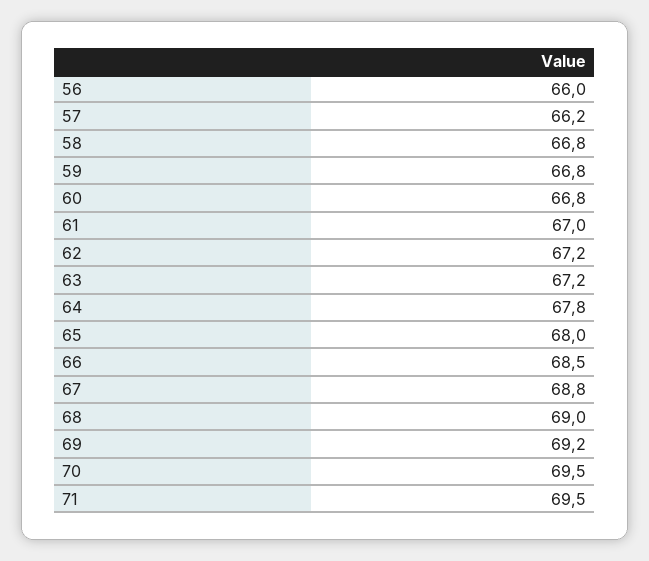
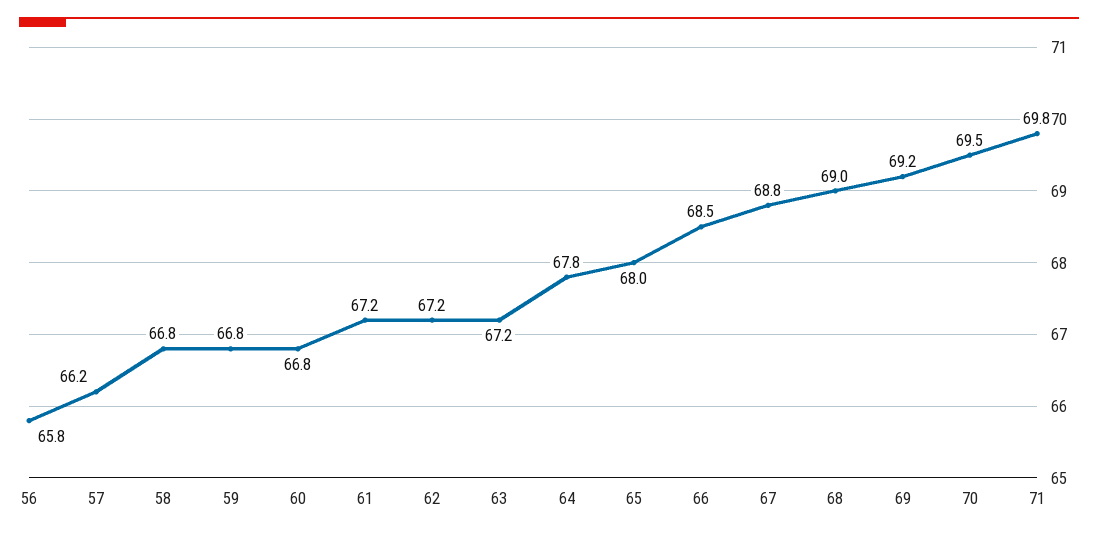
56: 66 -> 65.8
61: 67 -> 67.2
71: 69.5 -> 69.8

